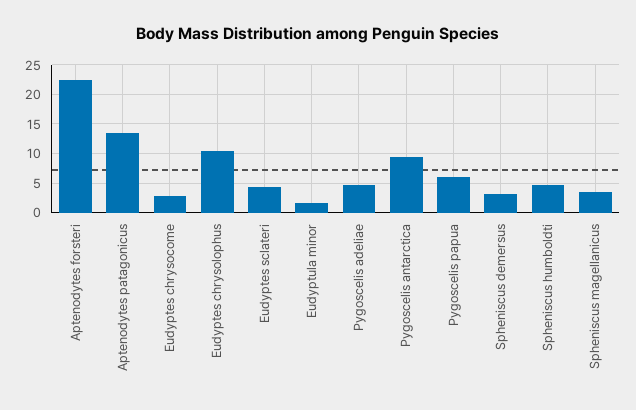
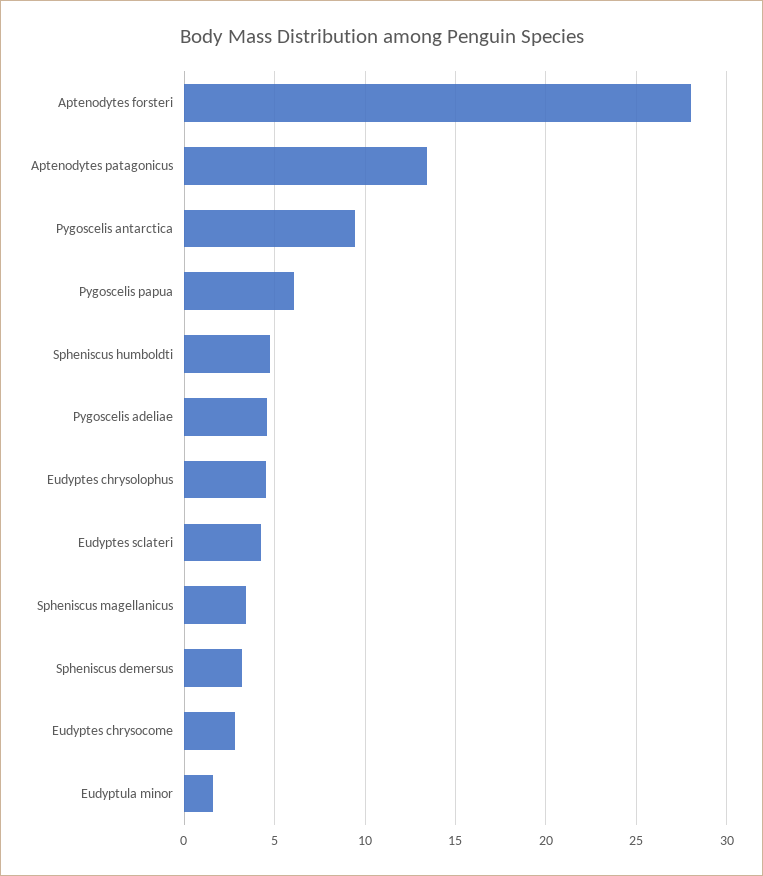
Aptenodytes forsteri: 22.5 -> 28
Eudyptes chrysolophus: 10 -> 4.5

